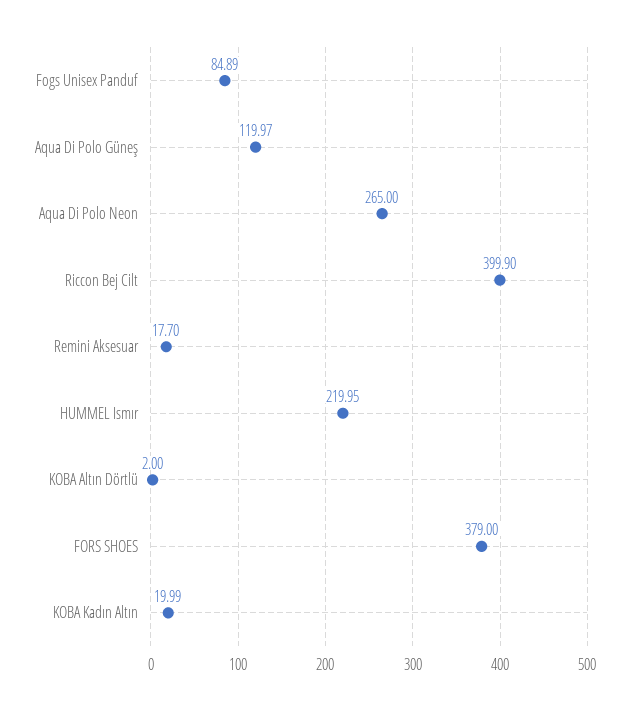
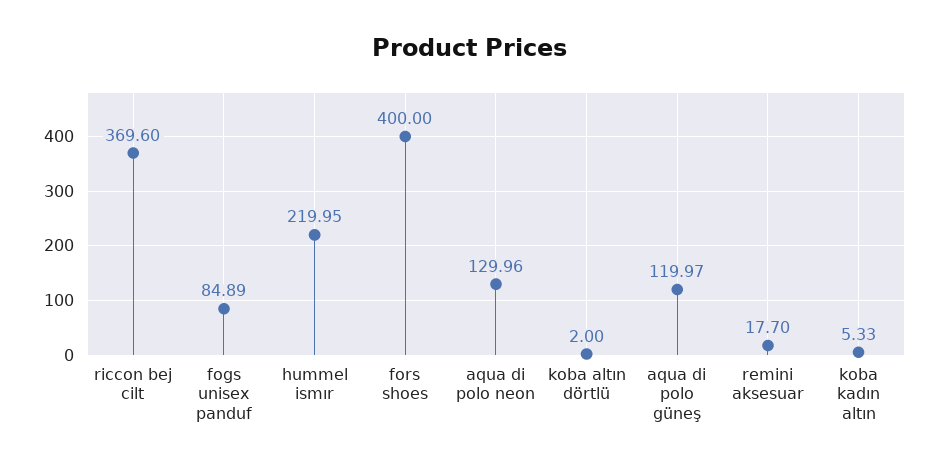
Aqua Di Polo Neon: 265 -> 129.96
Riccon Bej Cilt: 399.9 -> 369.6
FORS SHOES: 379 -> 400
KOBA Kadın Altın: 19.99 -> 5.33

